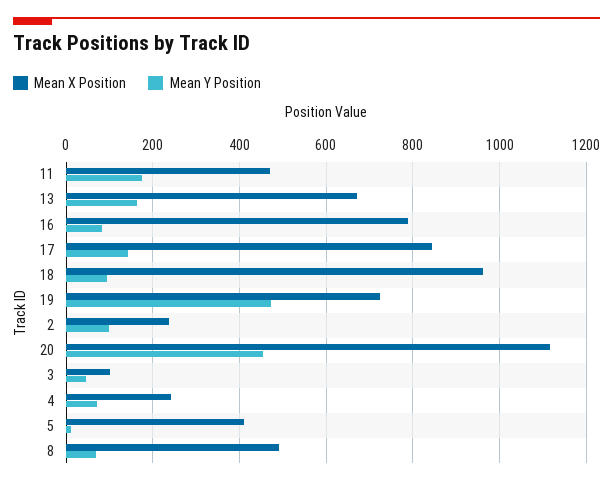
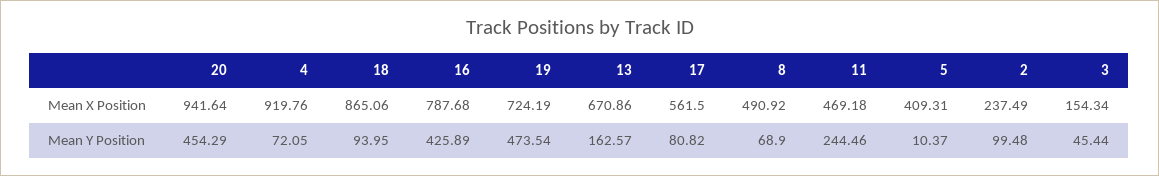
Mean Y Position, 11: 180 -> 244.46
Mean Y Position, 16: 80 -> 425.89
Mean X Position, 17: 840 -> 561.5
Mean Y Position, 17: 140 -> 80.82
Mean X Position, 18: 960 -> 865.06
Mean X Position, 20: 1120 -> 941.64
Mean X Position, 3: 100 -> 154.34
Mean X Position, 4: 240 -> 919.76

